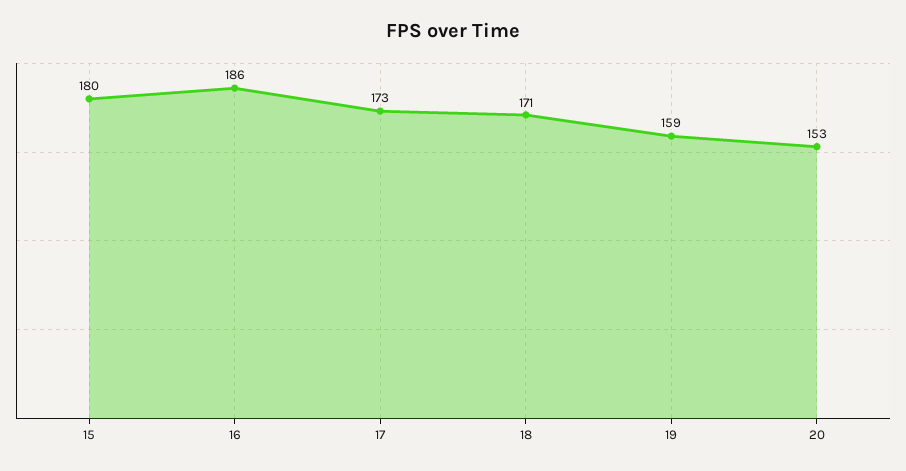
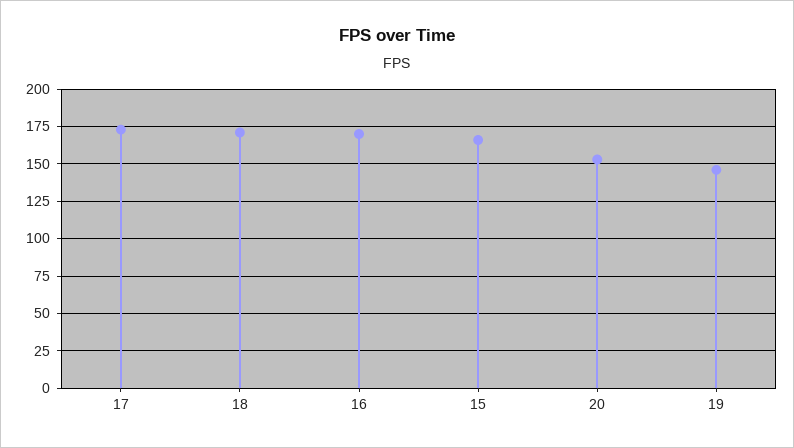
15: 180 -> 165
16: 186 -> 170
19: 159 -> 145

